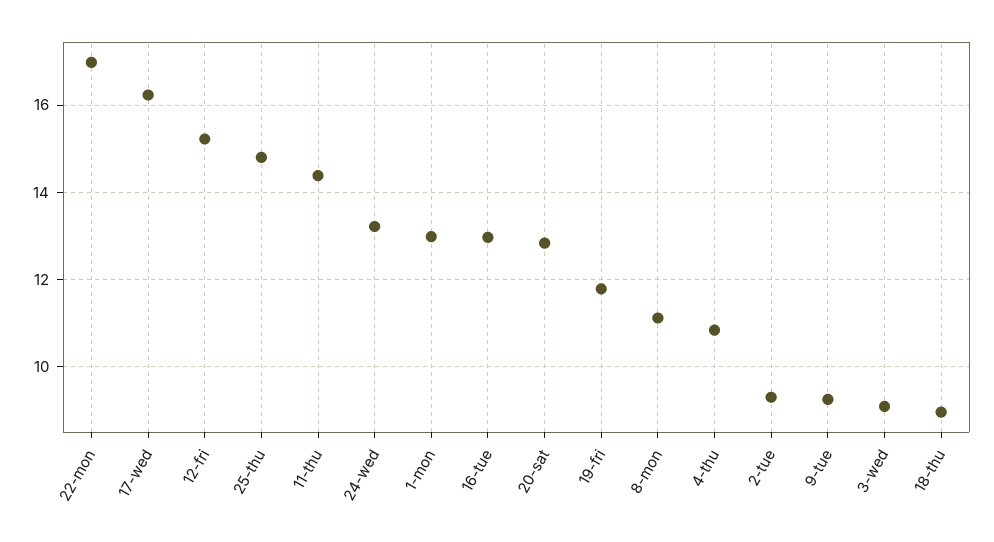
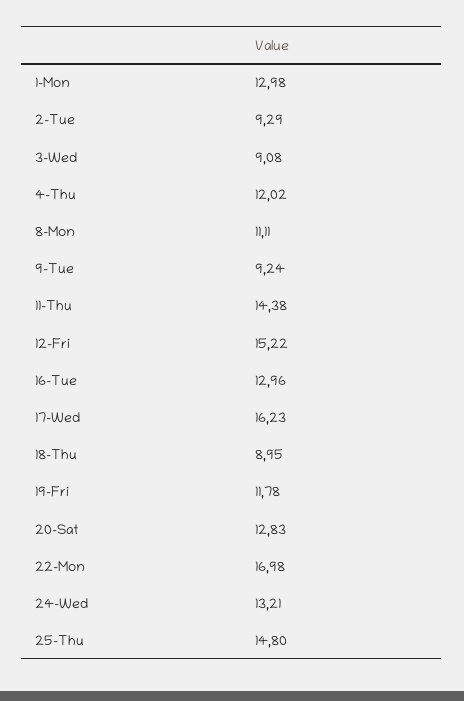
4-thu: 10.8 -> 12.02

